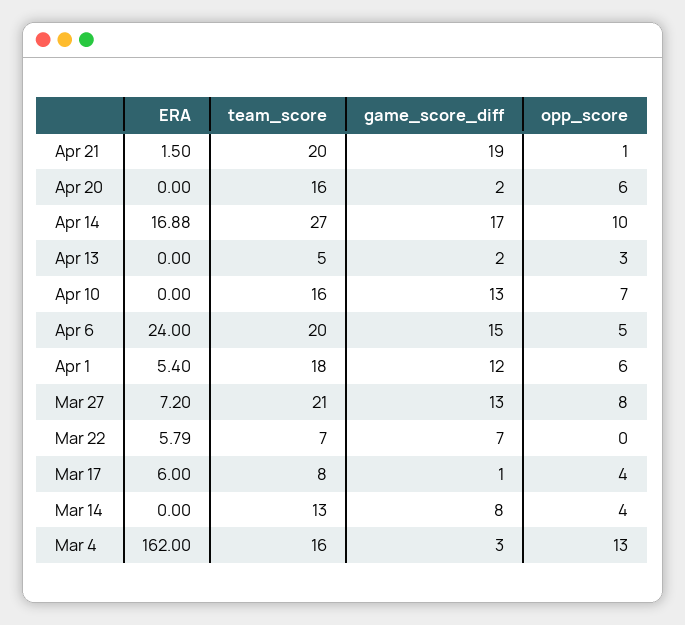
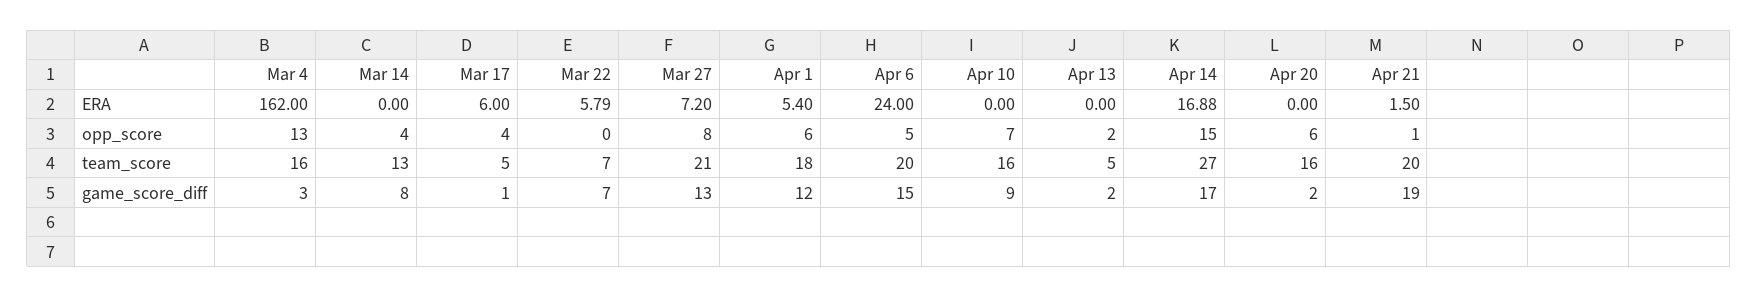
opp_score, Apr 14: 10 -> 15
opp_score, Apr 13: 3 -> 2
game_score_diff, Apr 10: 13 -> 9
team_score, Mar 17: 8 -> 5

